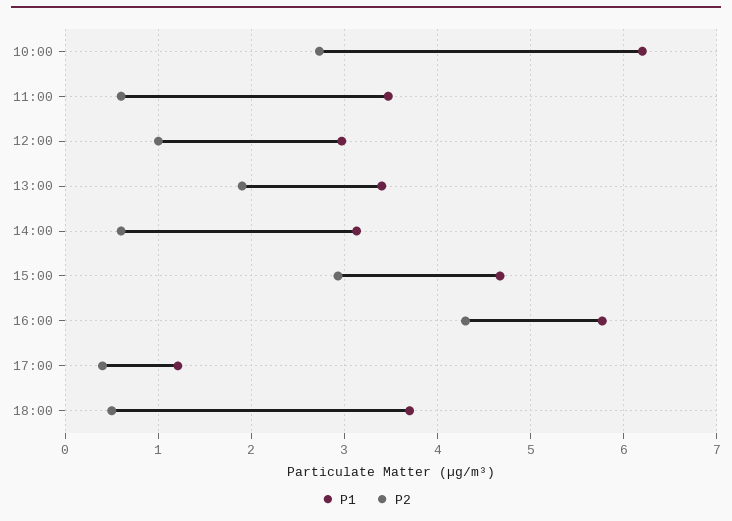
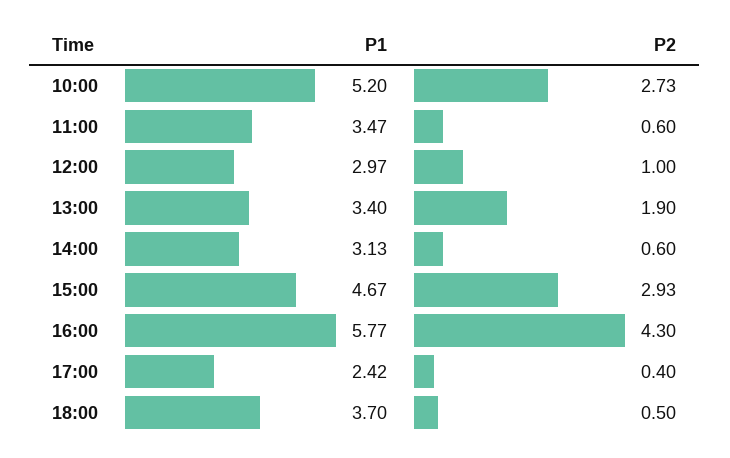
P1, 10:00: 6.2 -> 5.2
P1, 17:00: 1.2 -> 2.42

